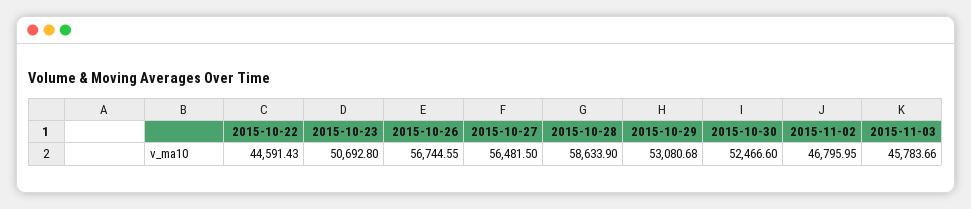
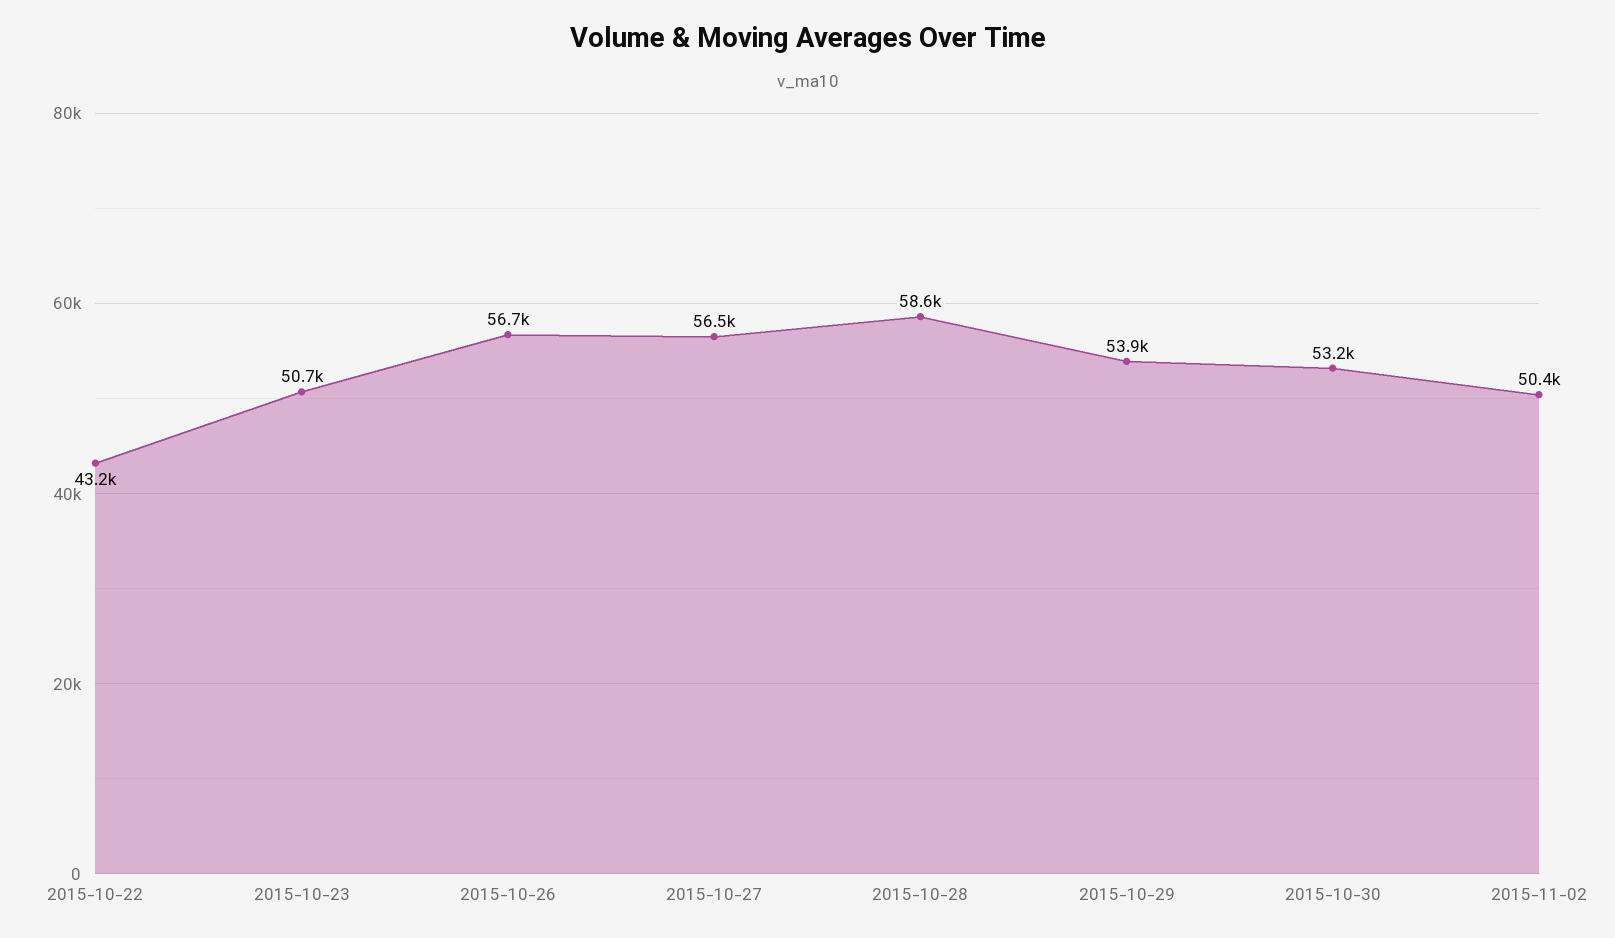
2015-10-22: 44591.43 -> 43200
2015-10-29: 53080.68 -> 53900
2015-10-30: 52466.6 -> 53200
2015-11-02: 46795.95 -> 50400
2015-11-03: 45783.66 -> none

